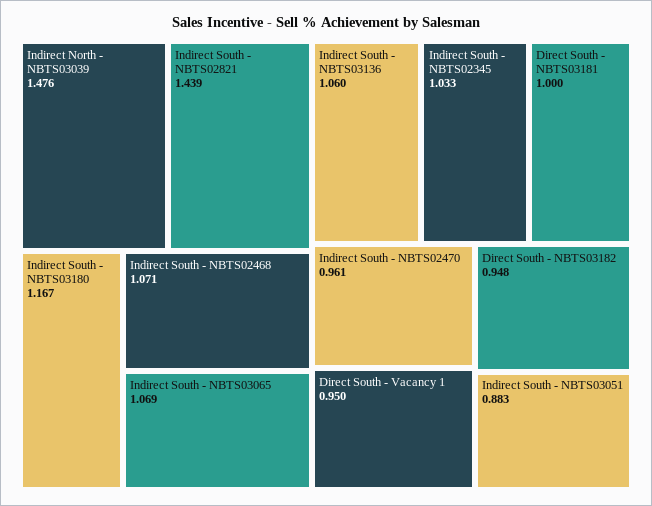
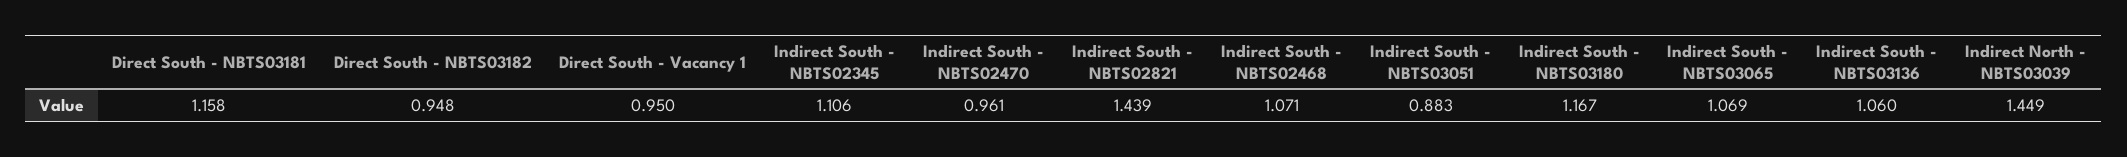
Indirect North - NBTS03039: 1.476 -> 1.449
Indirect South - NBTS02345: 1.033 -> 1.106
Direct South - NBTS03181: 1 -> 1.158

